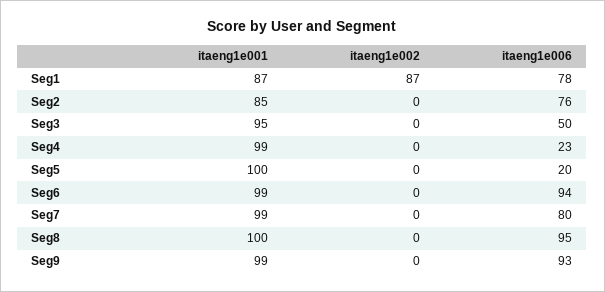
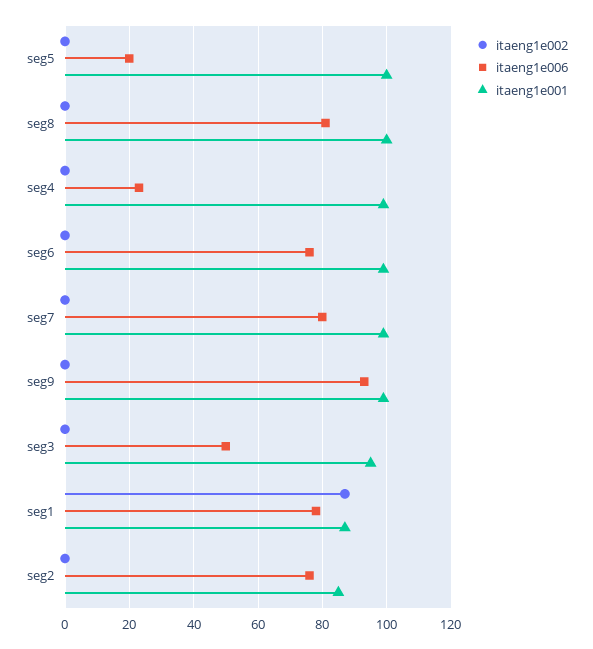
itaeng1e006, Seg6: 94 -> 75
itaeng1e006, Seg8: 95 -> 80

